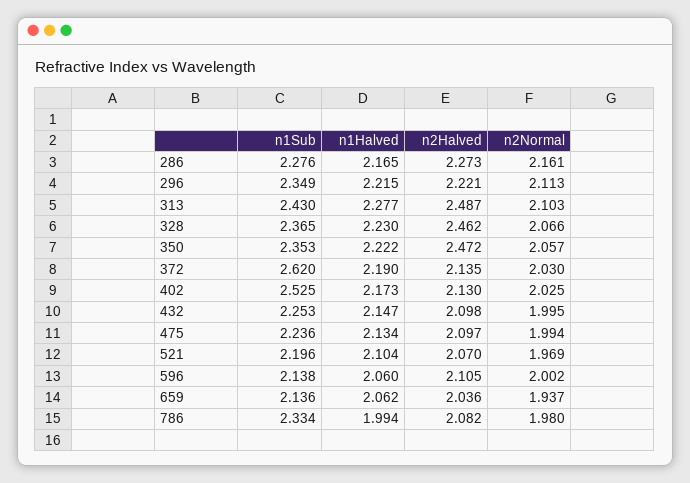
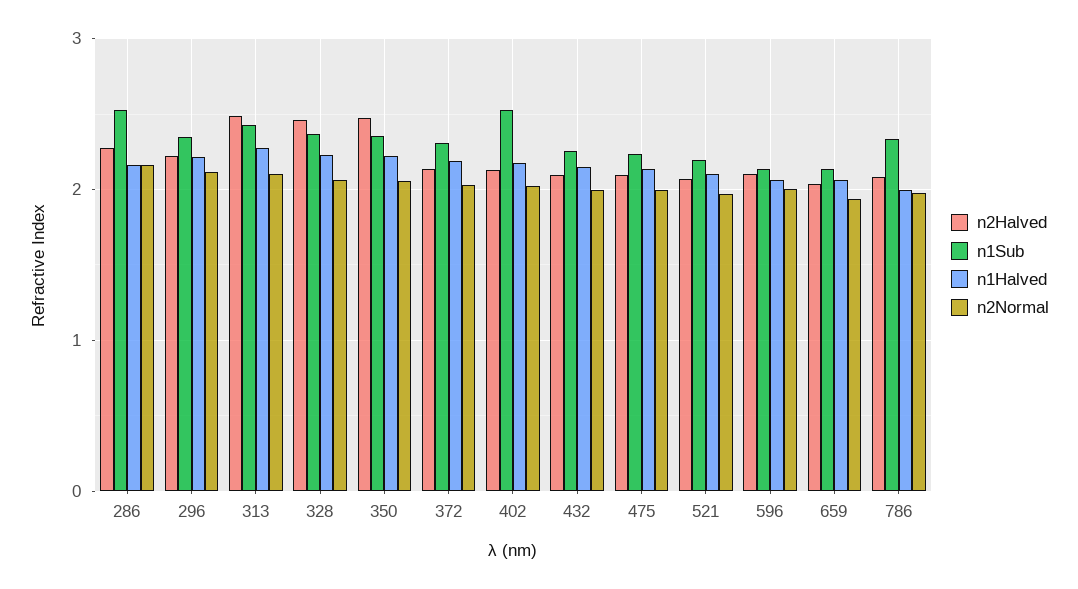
n1Sub, 286: 2.276 -> 2.5
n1Sub, 372: 2.62 -> 2.3

